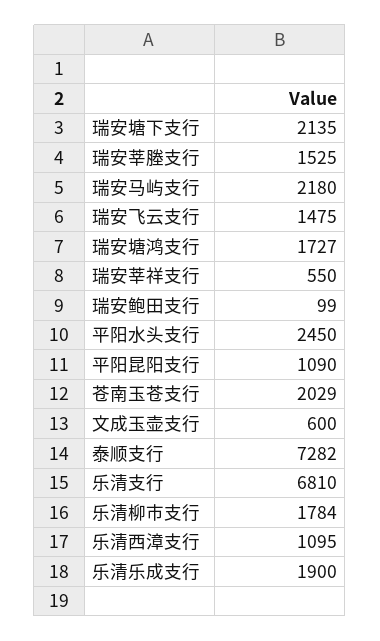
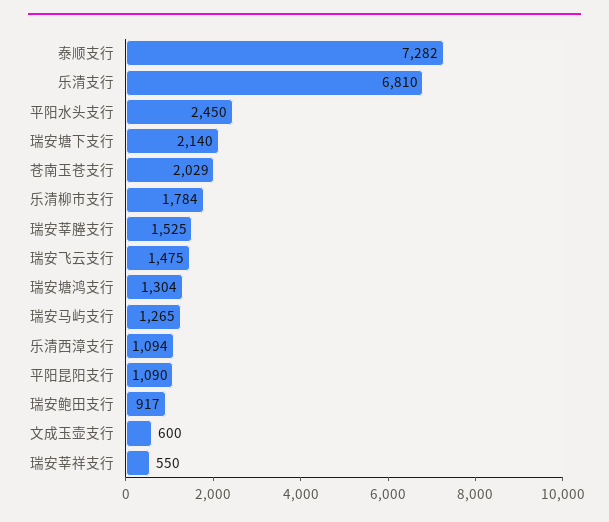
瑞安塘下支行: 2135 -> 2140
瑞安马屿支行: 2180 -> 1265
瑞安塘鸿支行: 1727 -> 1304
瑞安鲍田支行: 99 -> 917
乐清西漳支行: 1095 -> 1094
乐清乐成支行: 1900 -> none

